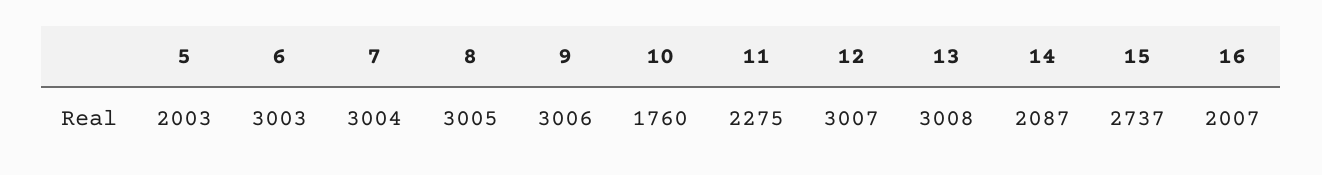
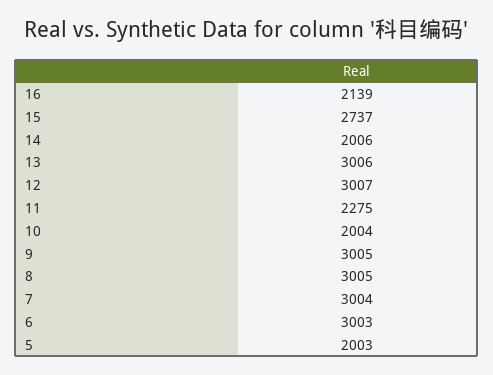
9: 3006 -> 3005
10: 1760 -> 2004
13: 3008 -> 3006
14: 2087 -> 2006
16: 2007 -> 2139

